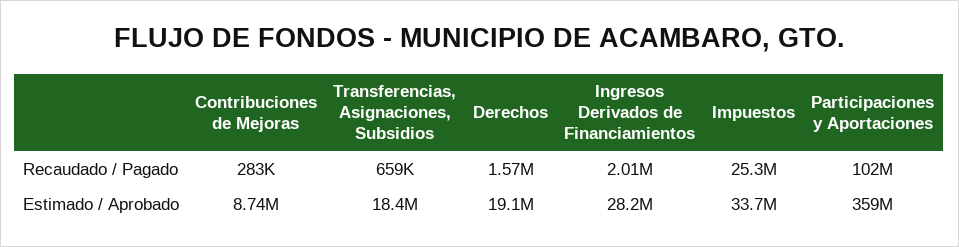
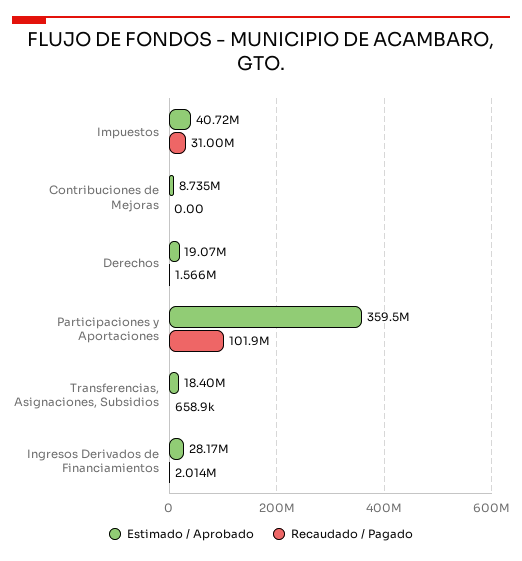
Recaudado / Pagado, Contribuciones de Mejoras: 283000 -> 0
Recaudado / Pagado, Impuestos: 25300000 -> 31000000
Estimado / Aprobado, Impuestos: 33700000 -> 40720000

